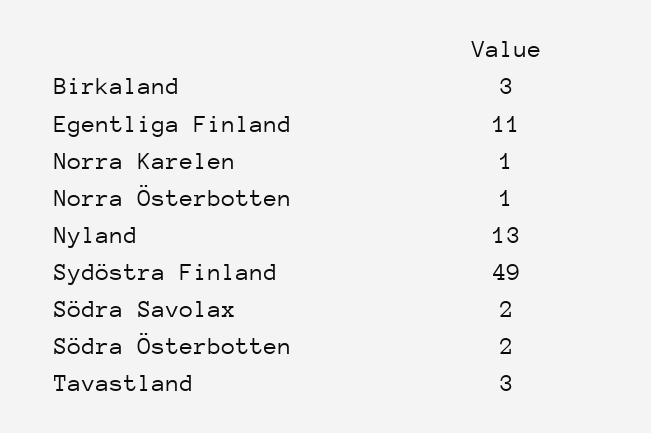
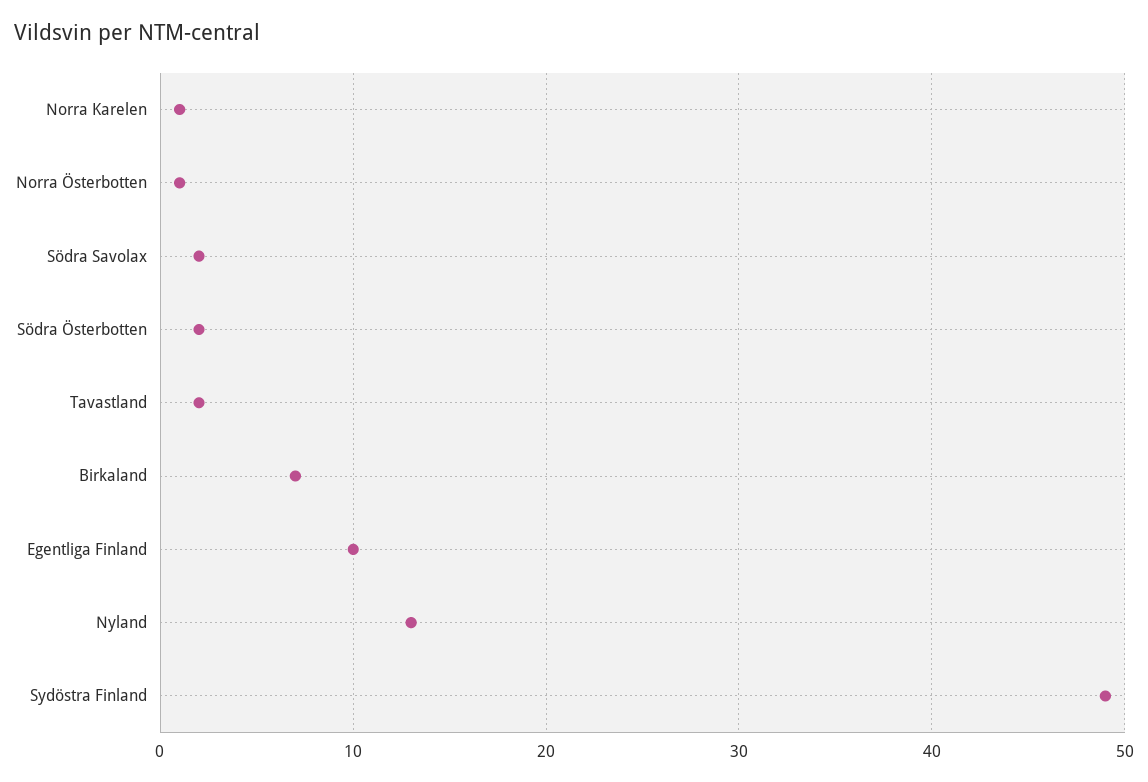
Birkaland: 3 -> 7
Egentliga Finland: 11 -> 10
Tavastland: 3 -> 2

